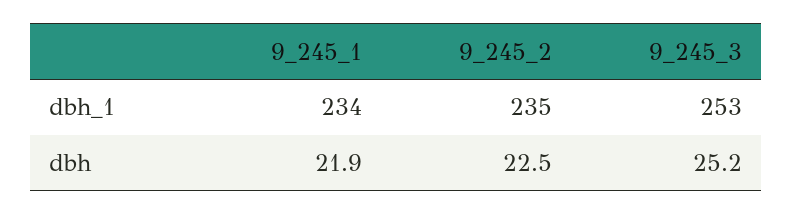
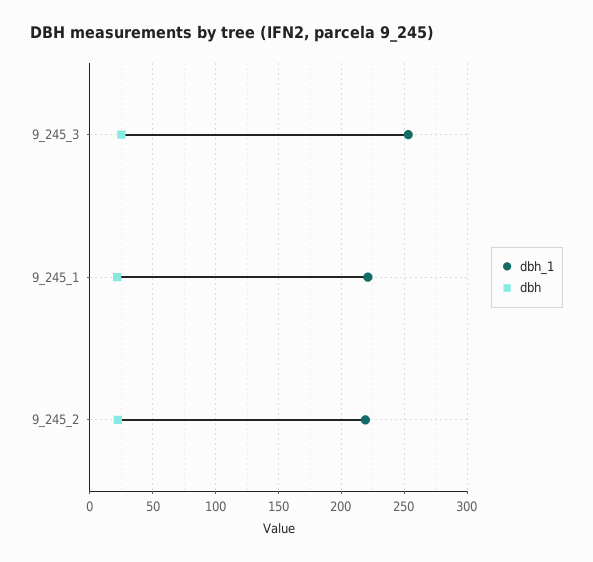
dbh_1, 9_245_1: 234 -> 220
dbh_1, 9_245_2: 235 -> 220

